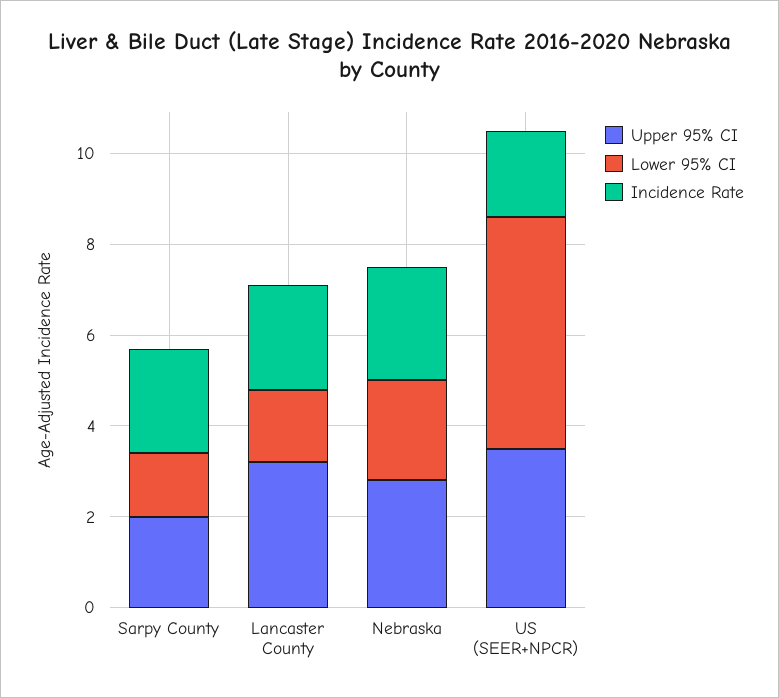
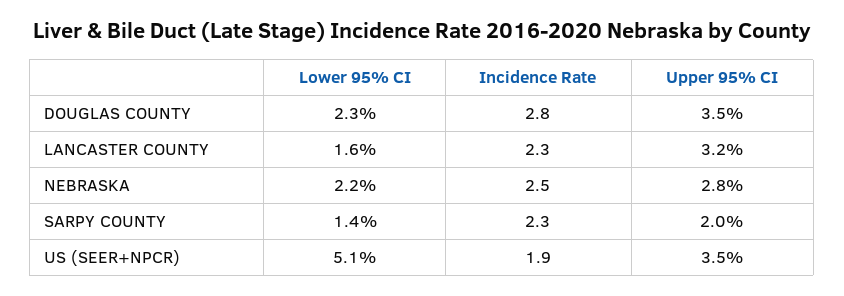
Lower 95% CI, DOUGLAS COUNTY: none -> 2.3
Incidence Rate, DOUGLAS COUNTY: none -> 2.8
Upper 95% CI, DOUGLAS COUNTY: none -> 3.5

